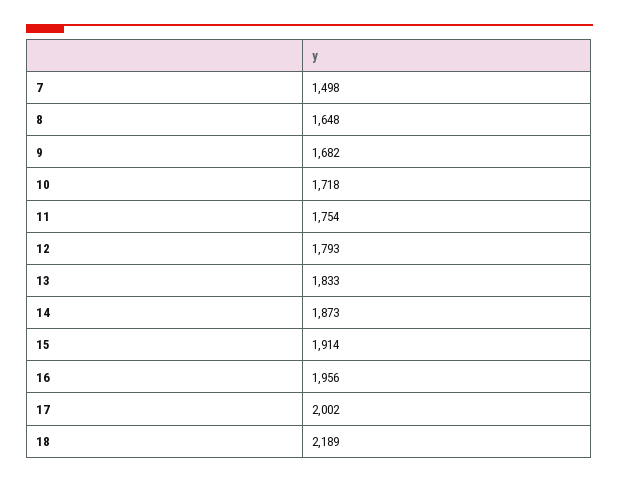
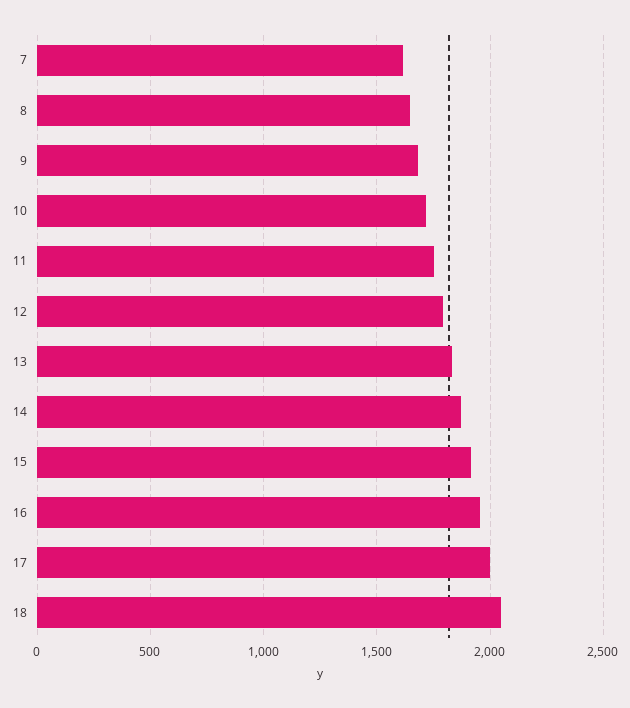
7: 1498 -> 1600
18: 2189 -> 2050

